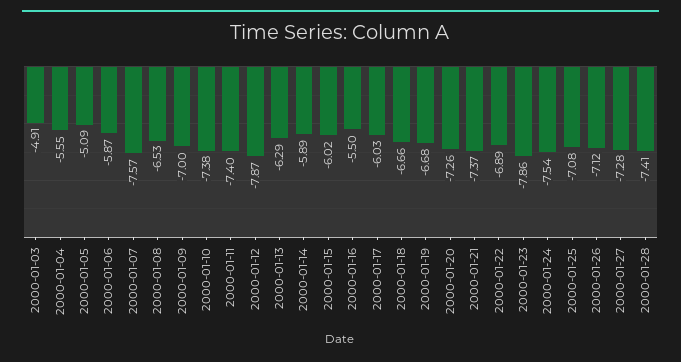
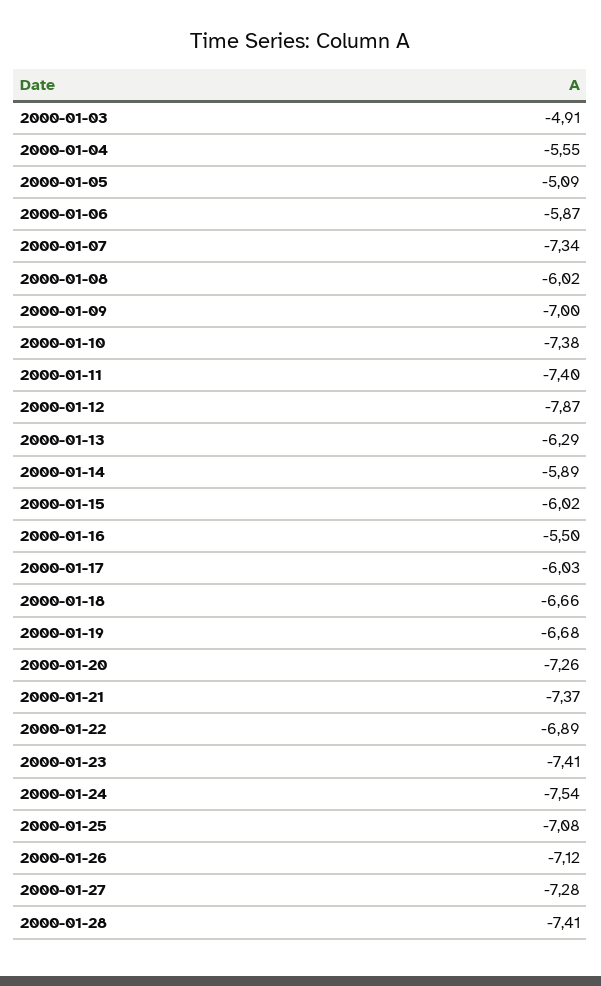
2000-01-07: -7.57 -> -7.34
2000-01-08: -6.53 -> -6.02
2000-01-23: -7.86 -> -7.41

